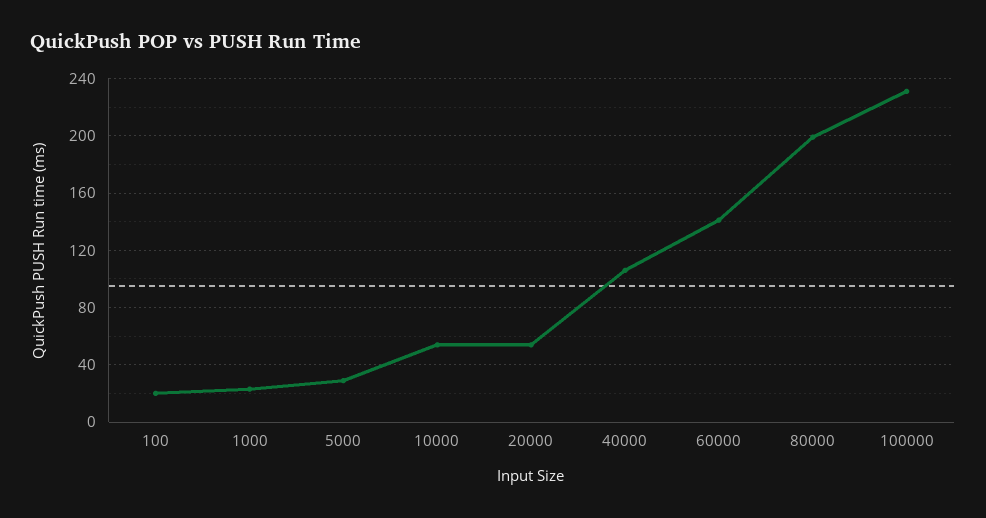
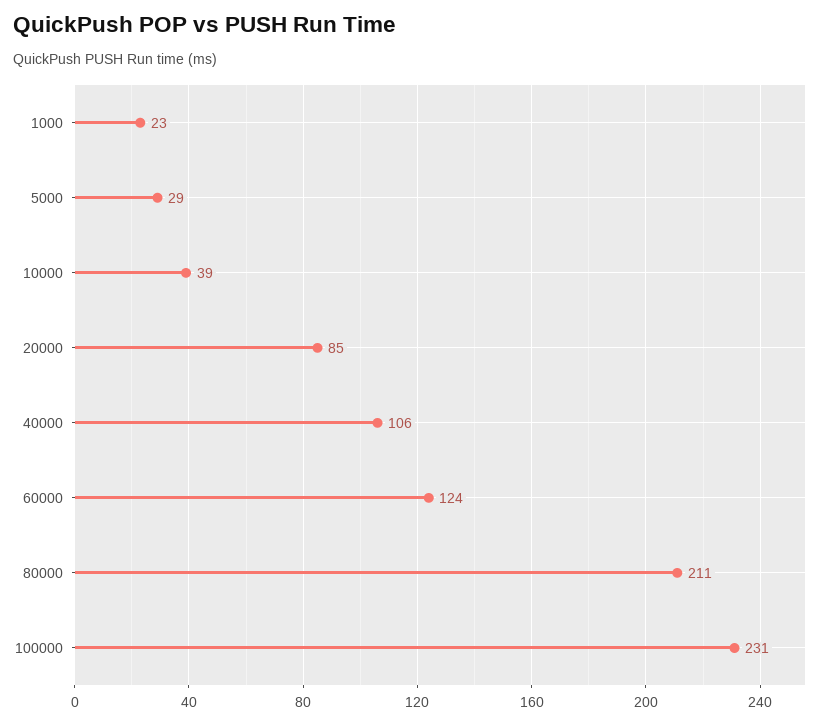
100: 20 -> none
10000: 55 -> 39
20000: 55 -> 85
60000: 140 -> 124
80000: 200 -> 211

